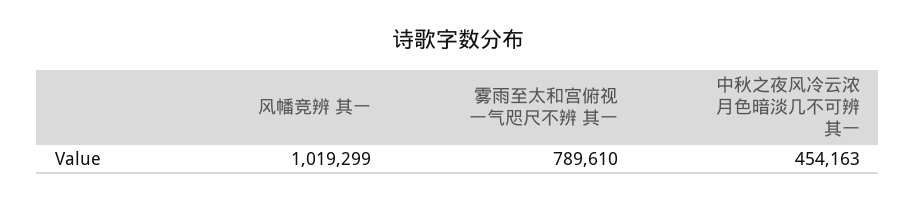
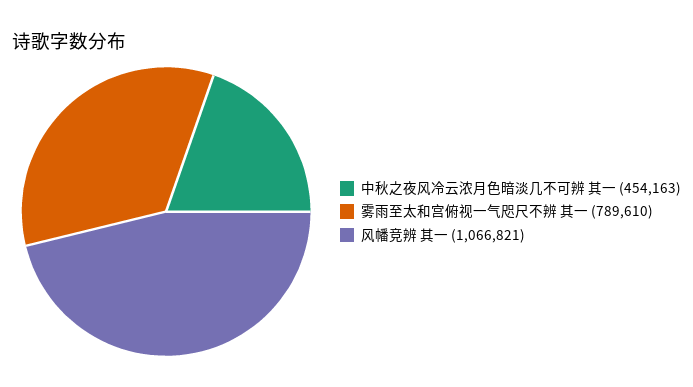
风幡竞辨 其一: 1019299 -> 1066821

